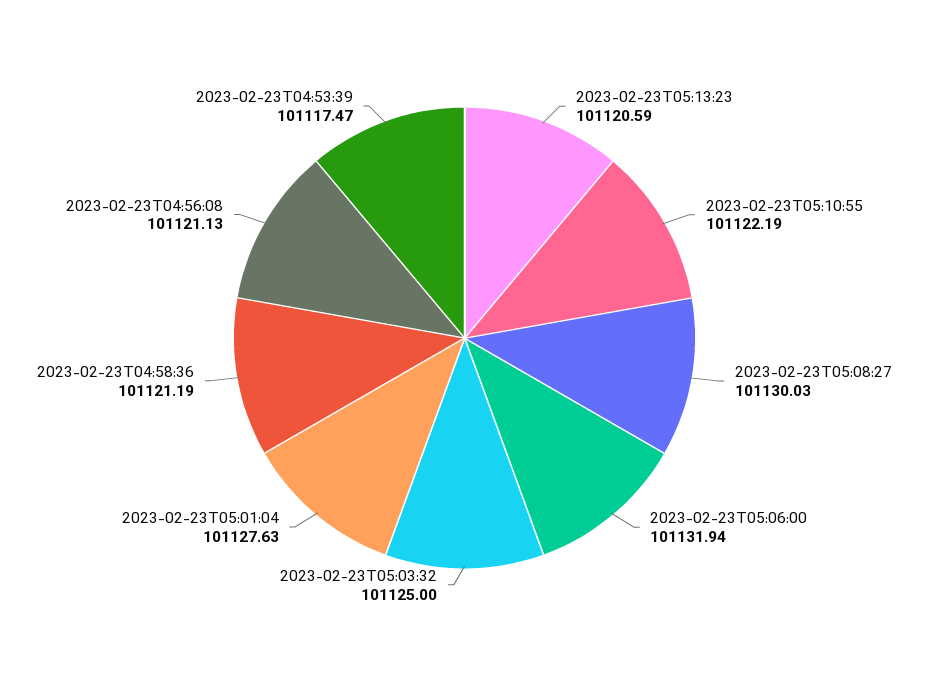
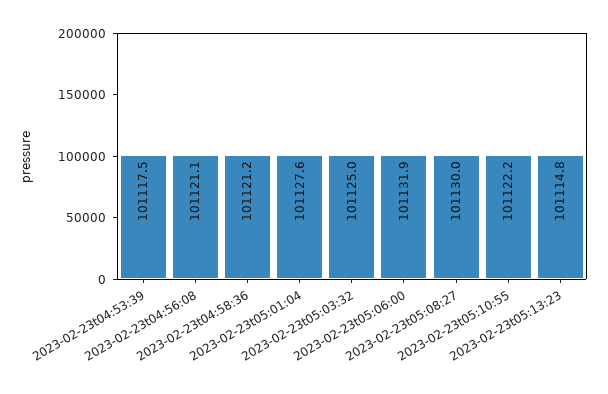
2023-02-23T05:13:23: 101120.59 -> 101114.8

